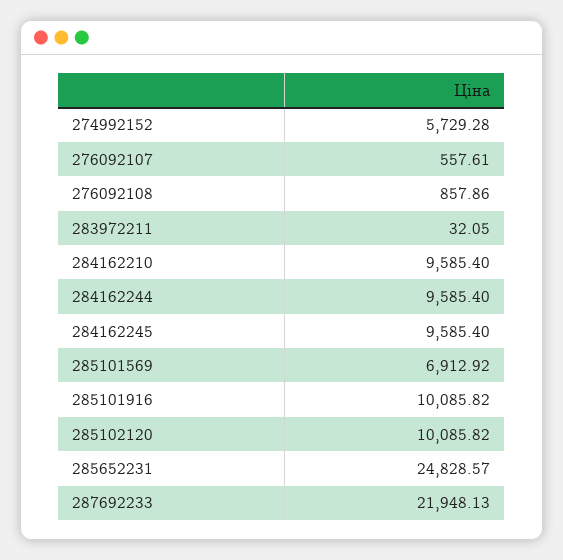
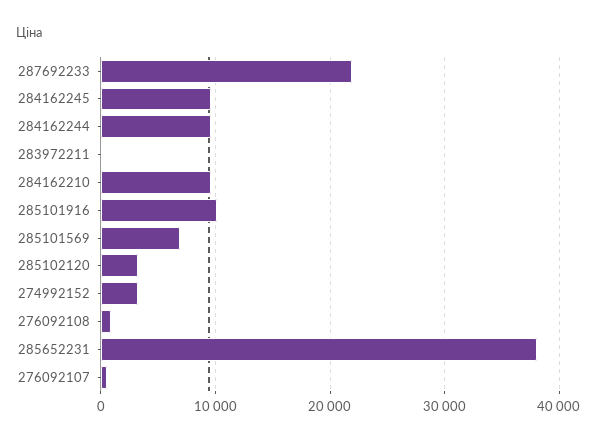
274992152: 5729.28 -> 3000
285102120: 10085.82 -> 3000
285652231: 24828.57 -> 38000

